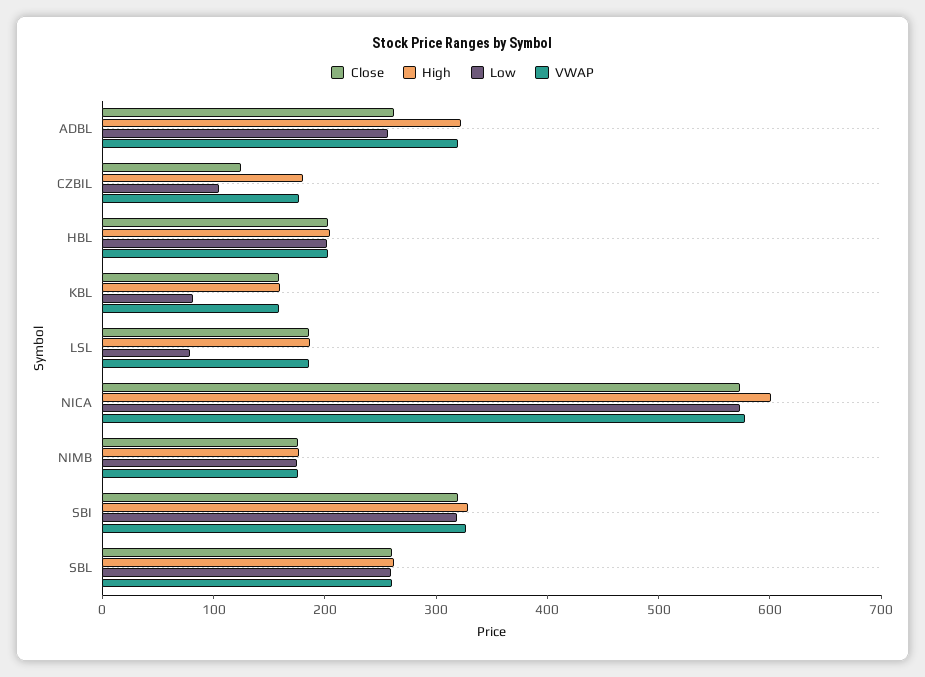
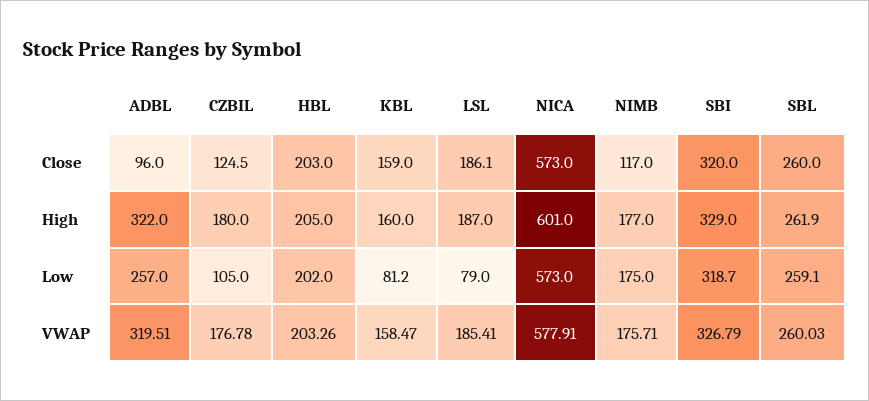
Close, ADBL: 260 -> 96
Close, NIMB: 180 -> 117

